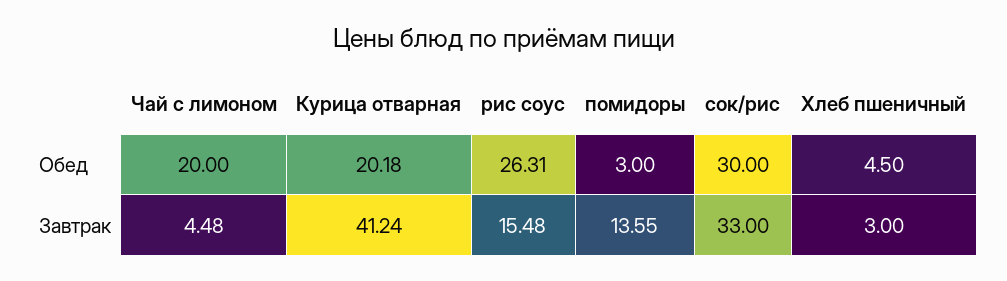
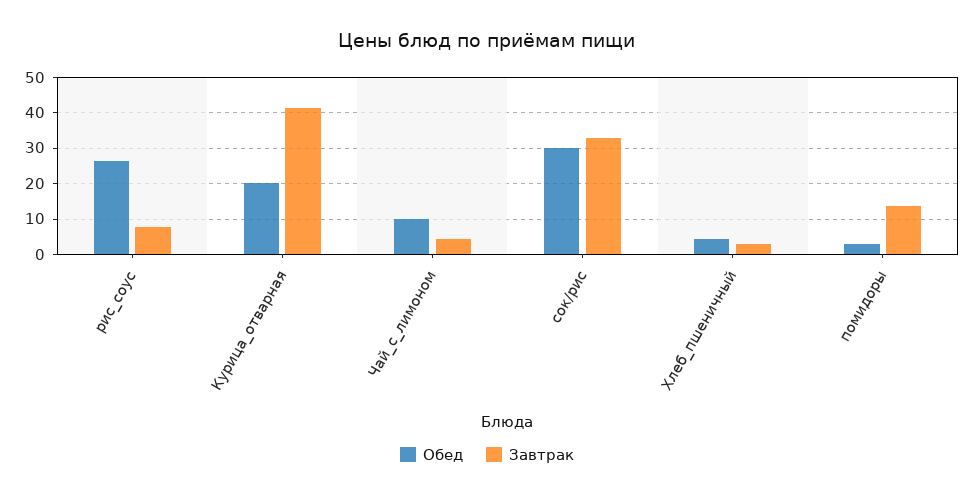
Обед, Чай с лимоном: 20 -> 10
Завтрак, рис соус: 15.48 -> 8

